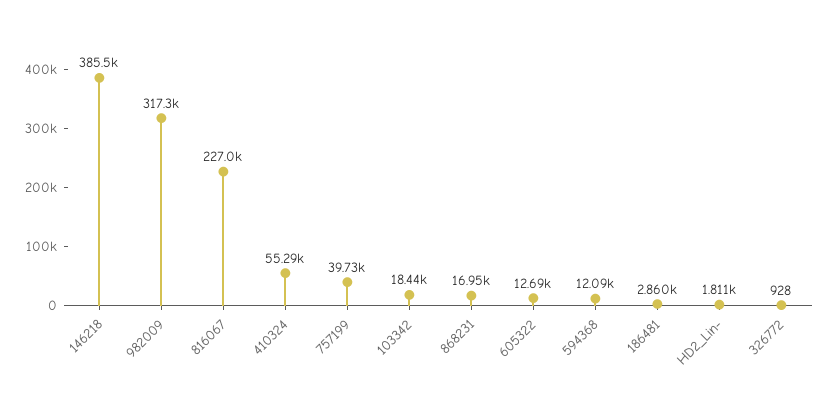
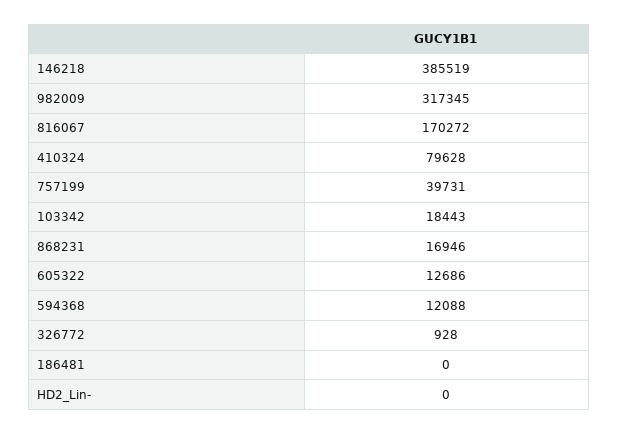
816067: 227000 -> 170272
410324: 55290 -> 79628
186481: 2860 -> 0
HD2_Lin-: 1811 -> 0

